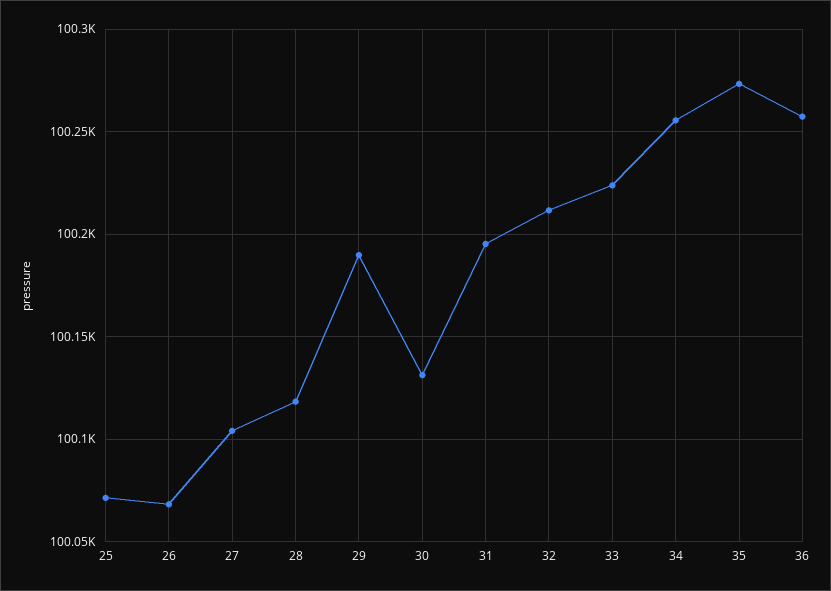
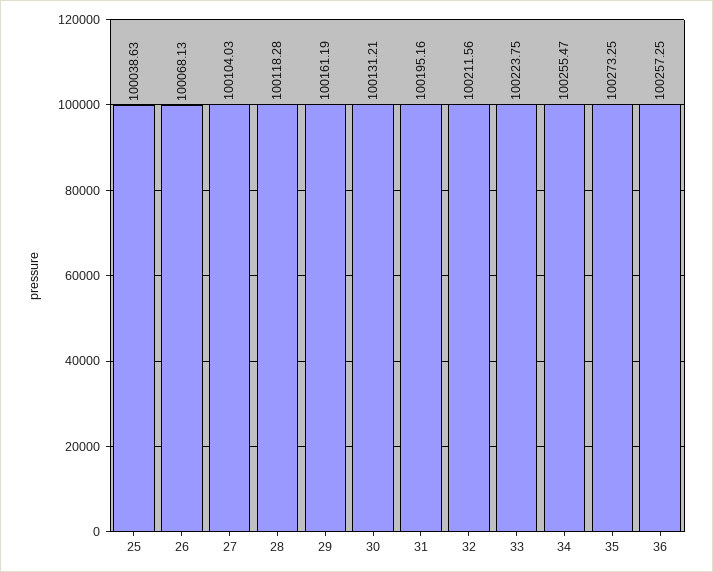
25: 100070 -> 100038.63
29: 100190 -> 100161.19

